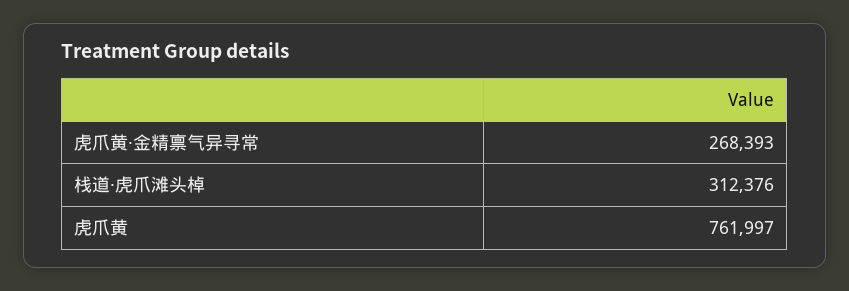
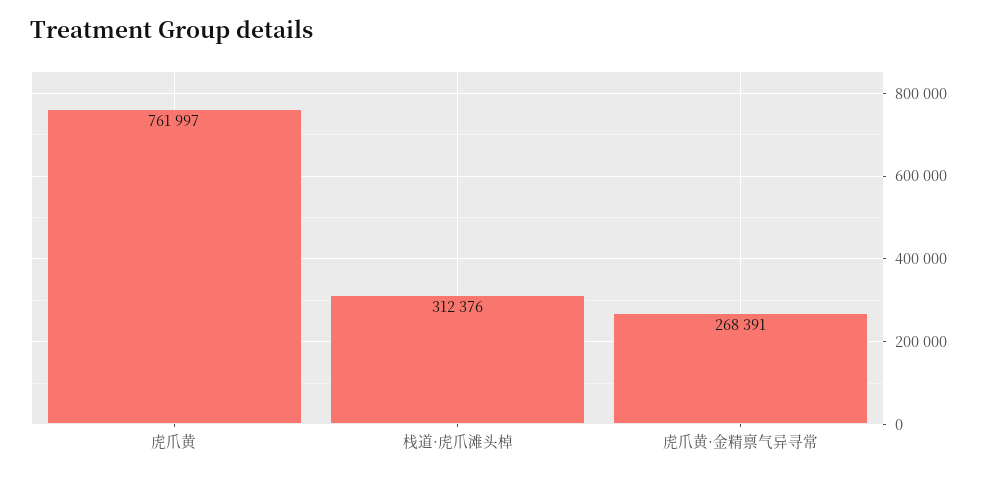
虎爪黄·金精禀气异寻常: 268393 -> 268391

